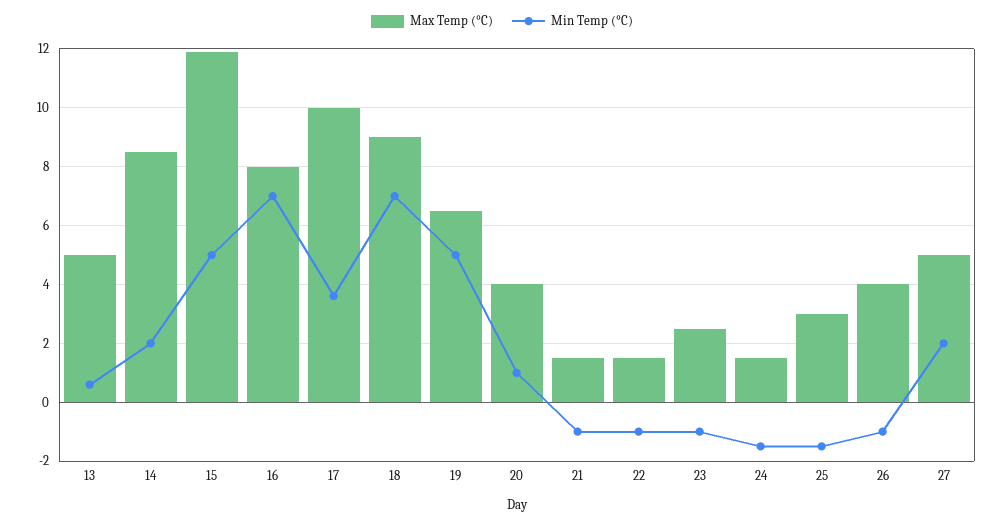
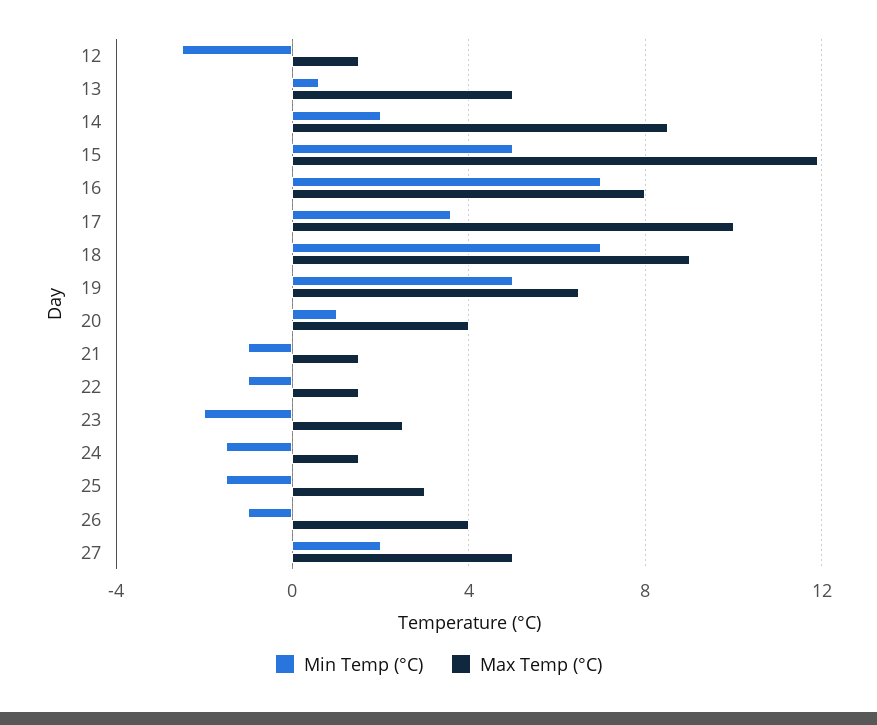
Min Temp (°C), 23: -1 -> -2
Min Temp (°C), 12: none -> -2.5
Max Temp (°C), 12: none -> 1.5

